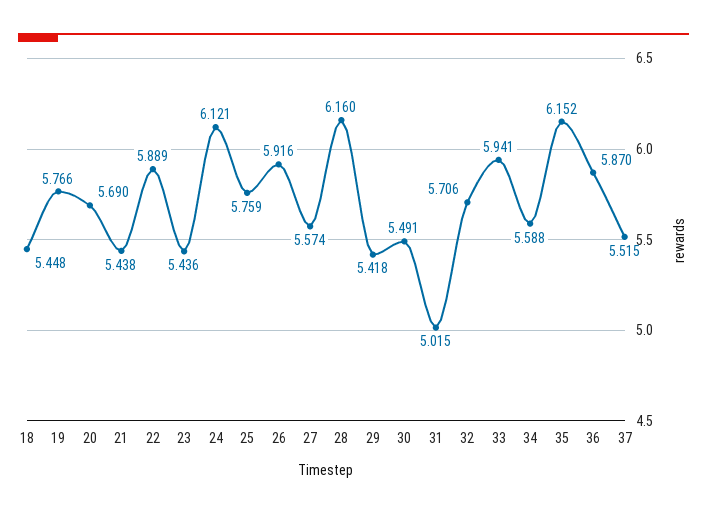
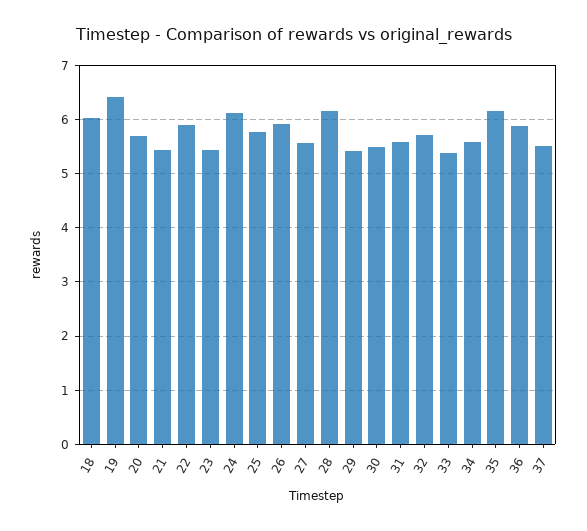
18: 5.448 -> 6
19: 5.766 -> 6.4
31: 5.015 -> 5.6
33: 5.941 -> 5.4

